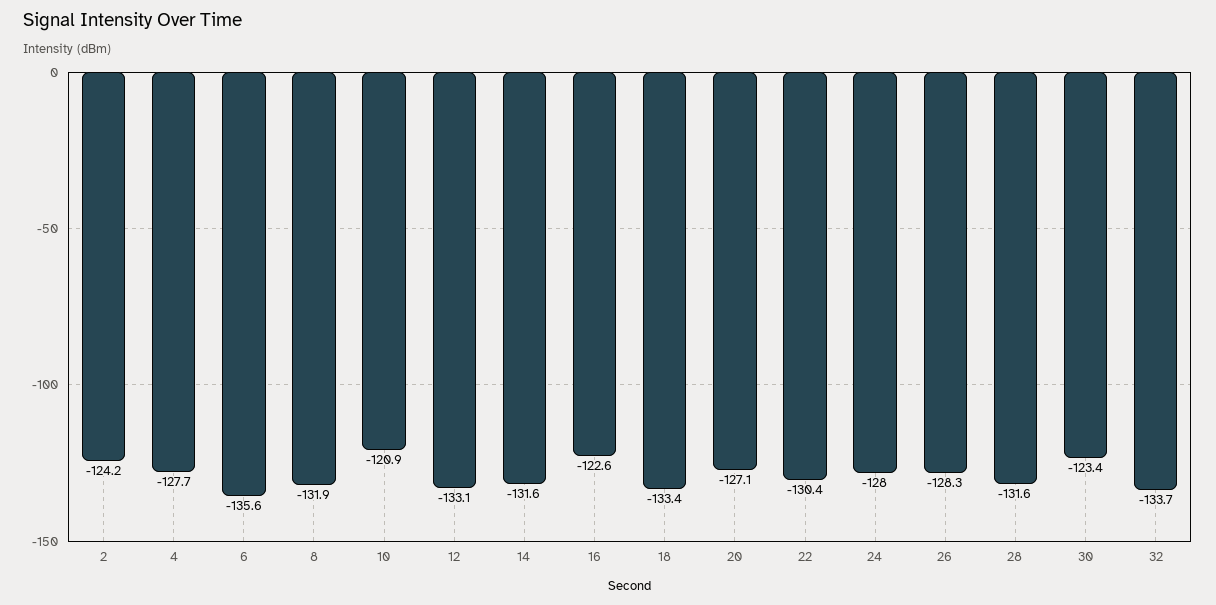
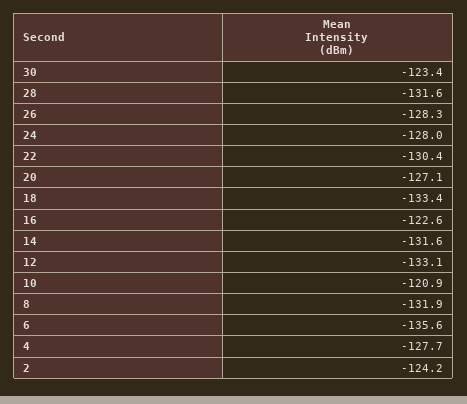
32: -133.7 -> none

